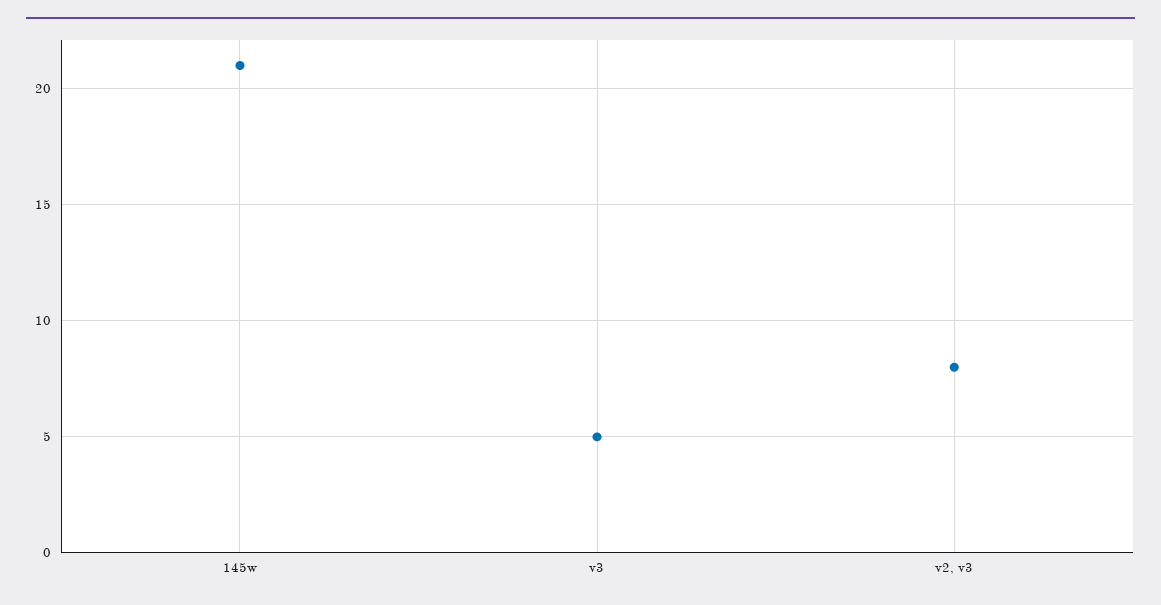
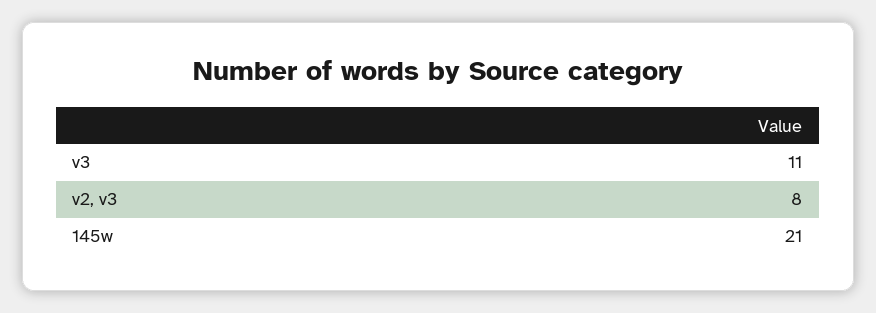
v3: 5 -> 11

